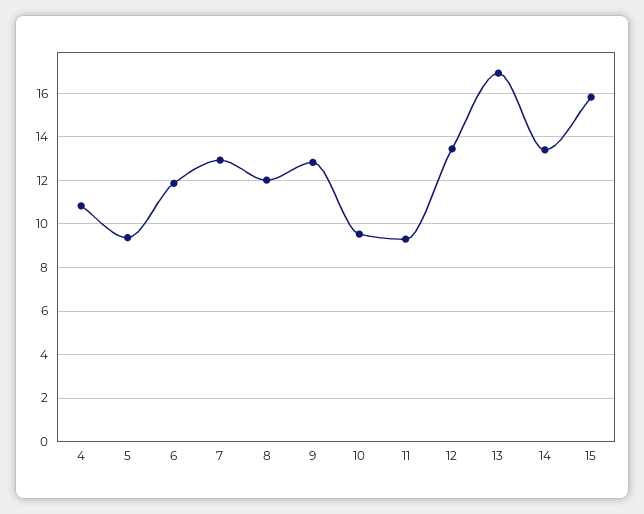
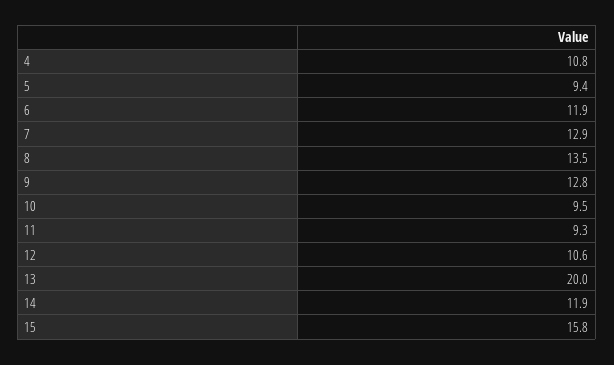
8: 12 -> 13.5
12: 13.5 -> 10.6
13: 17 -> 20
14: 13.5 -> 11.9

